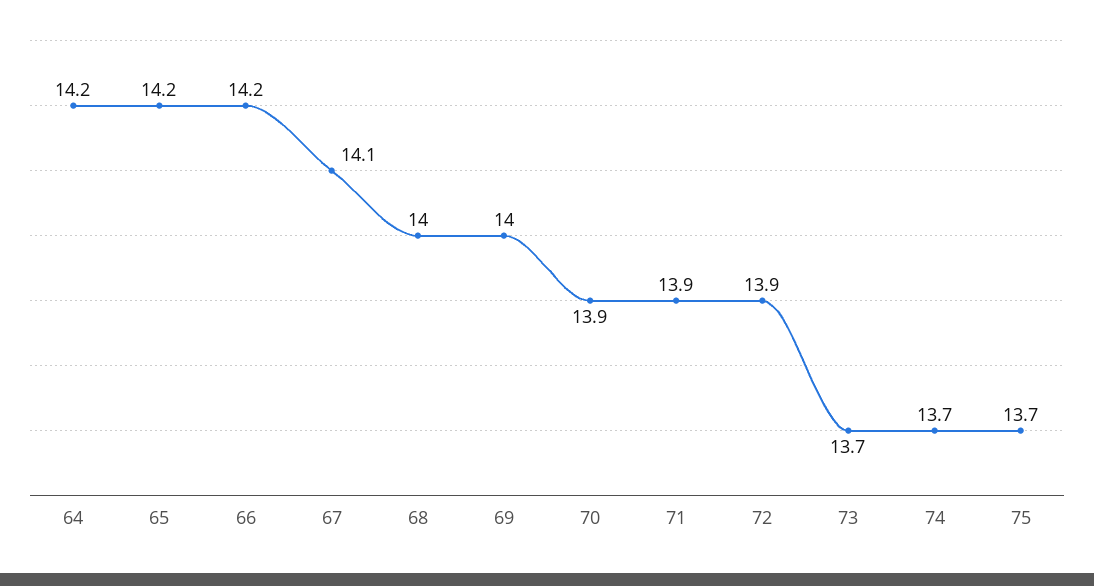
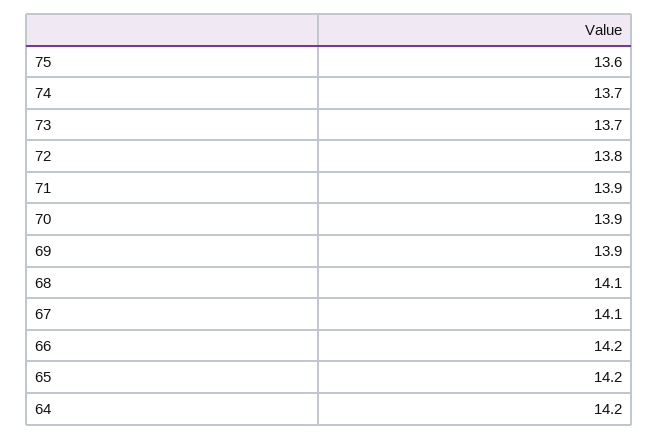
68: 14 -> 14.1
69: 14 -> 13.9
72: 13.9 -> 13.8
75: 13.7 -> 13.6

